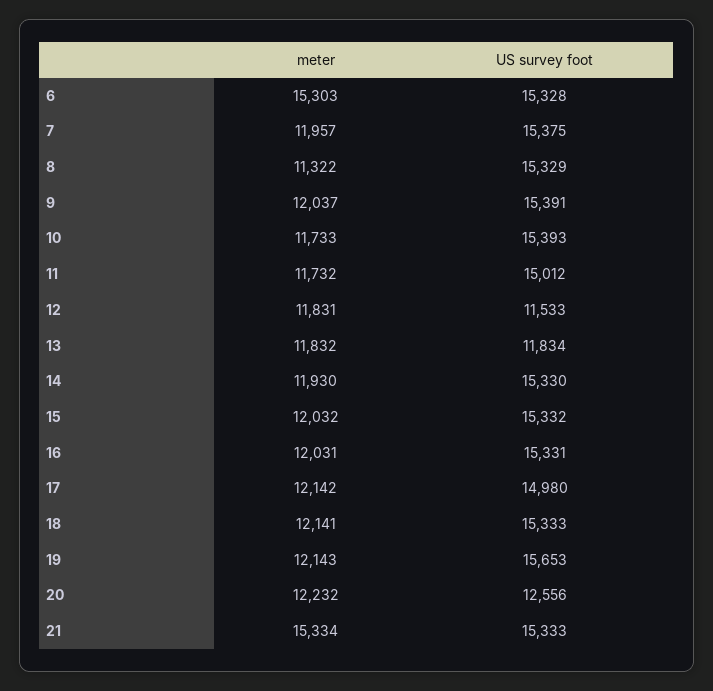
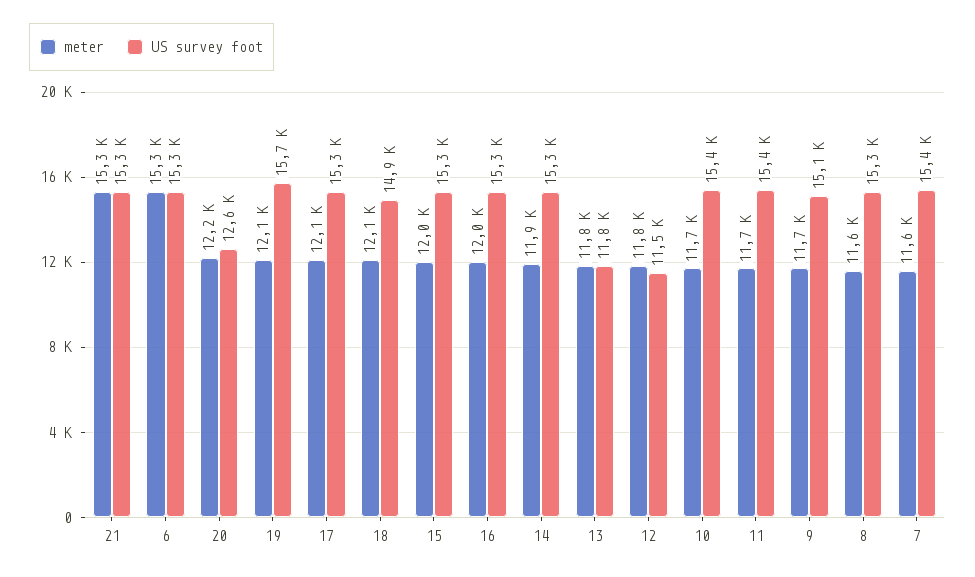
meter, 7: 11957 -> 11600
meter, 8: 11322 -> 11600
meter, 9: 12037 -> 11700
US survey foot, 9: 15391 -> 15100
US survey foot, 11: 15012 -> 15400
US survey foot, 17: 14980 -> 15300
US survey foot, 18: 15333 -> 14900

